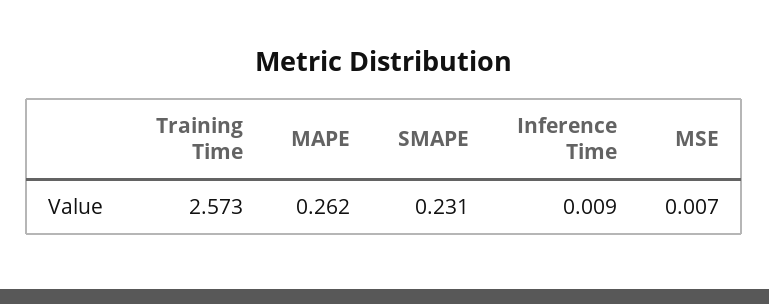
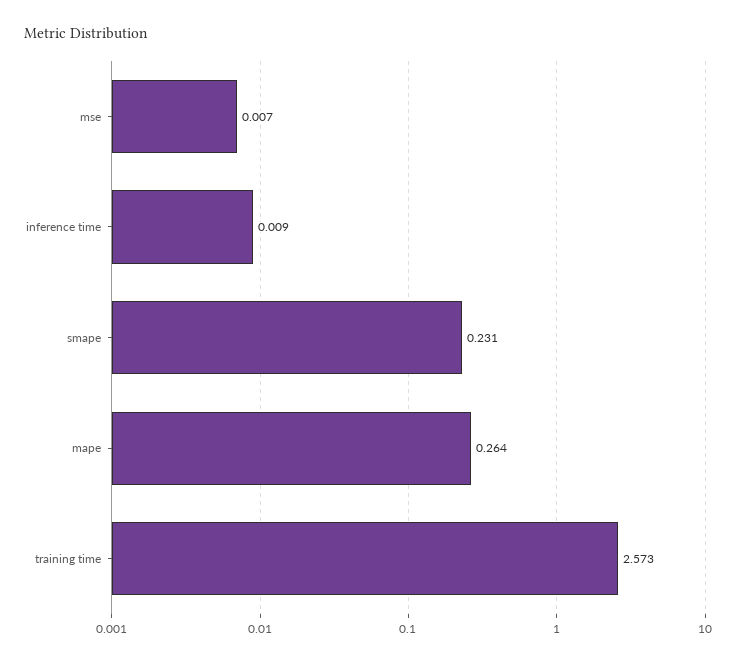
MAPE: 0.262 -> 0.264

